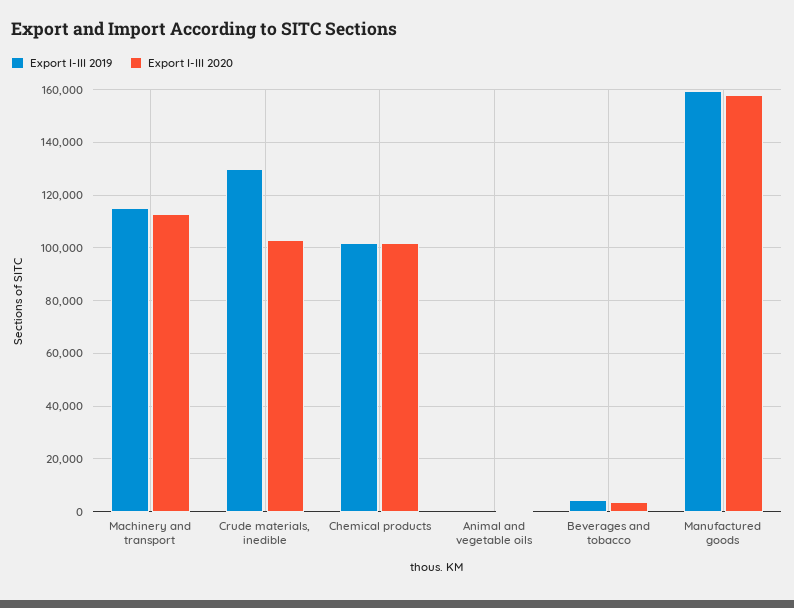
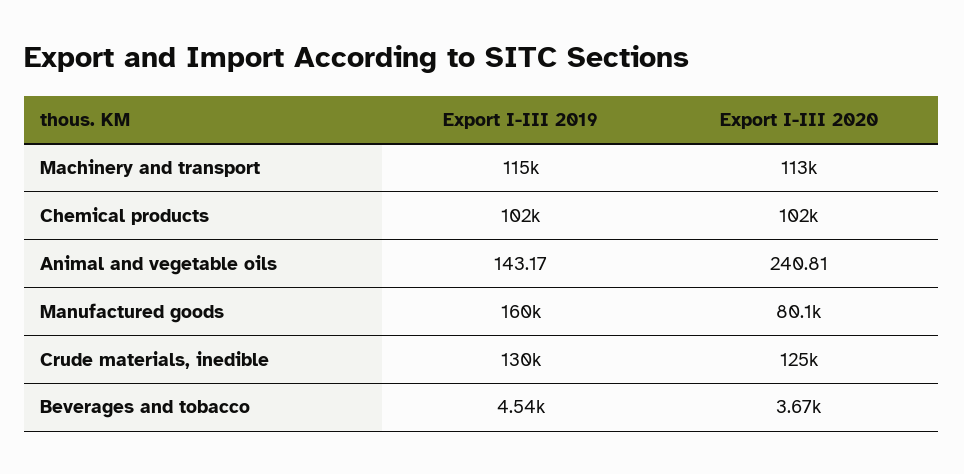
Export I-III 2020, Crude materials, inedible: 102500 -> 125000
Export I-III 2020, Manufactured goods: 157500 -> 80100

